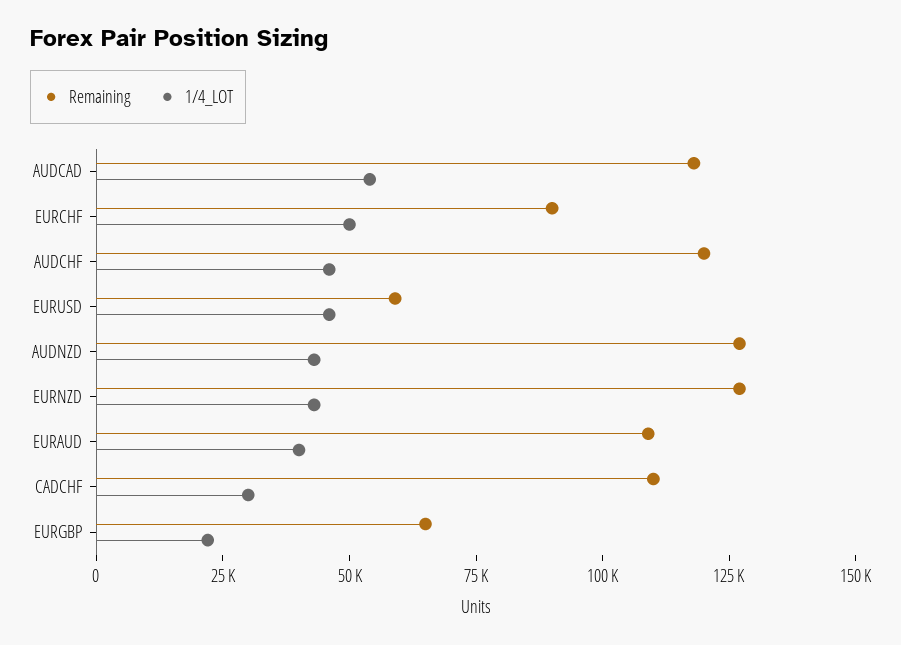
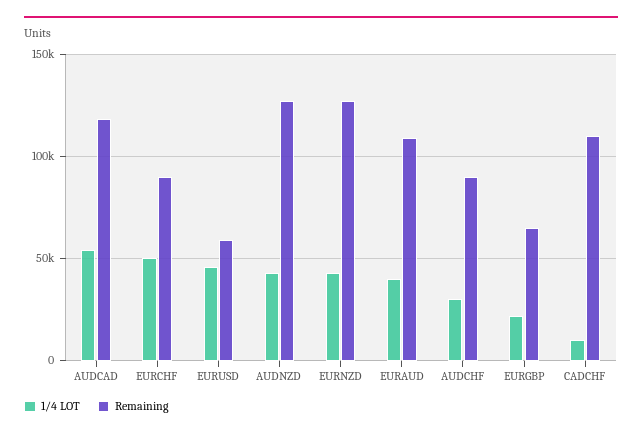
Remaining, AUDCHF: 120000 -> 90000
1/4_LOT, AUDCHF: 45000 -> 30000
1/4_LOT, CADCHF: 30000 -> 10000

